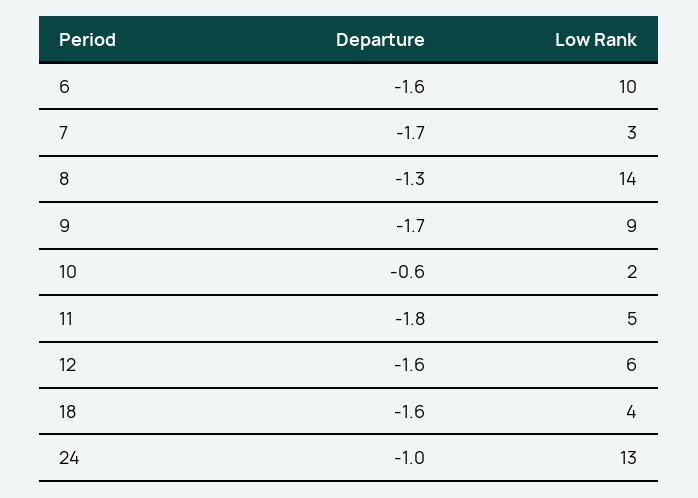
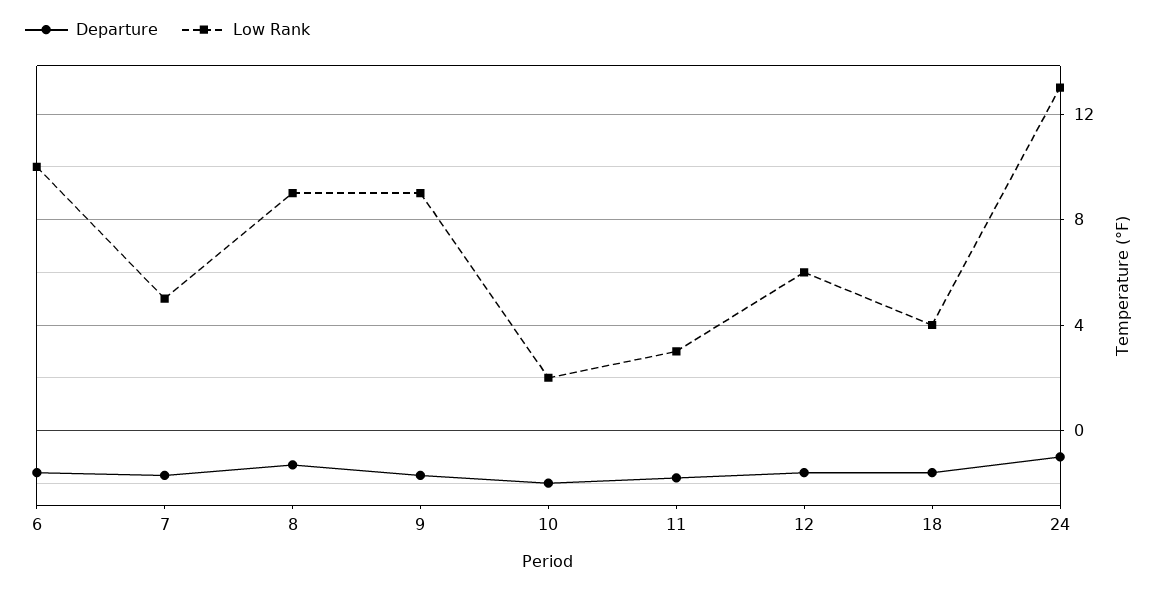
Low Rank, 7: 3 -> 5
Low Rank, 8: 14 -> 9
Departure, 10: -0.6 -> -2
Low Rank, 11: 5 -> 3

